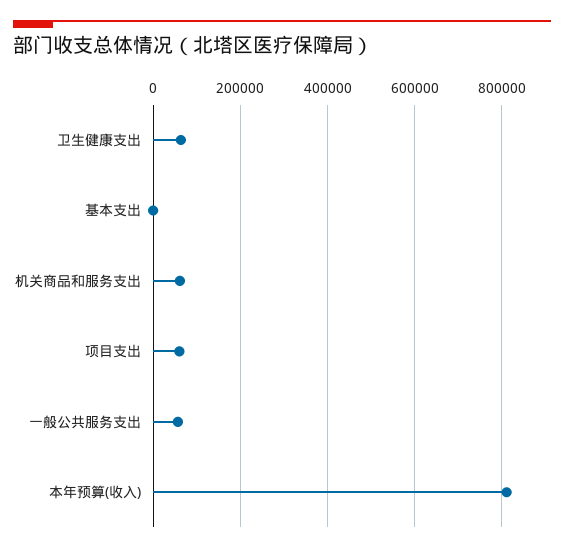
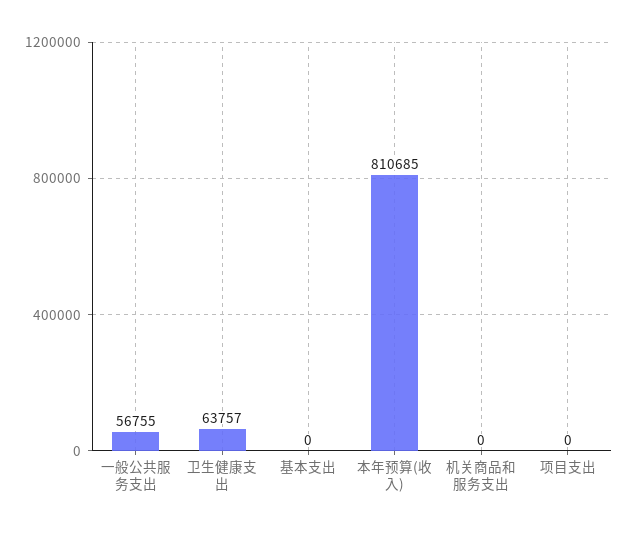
机关商品和服务支出: 60000 -> 0
项目支出: 60000 -> 0

